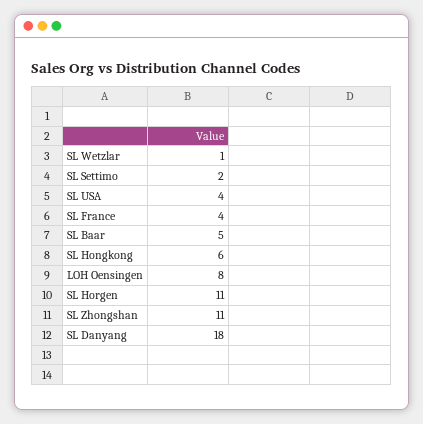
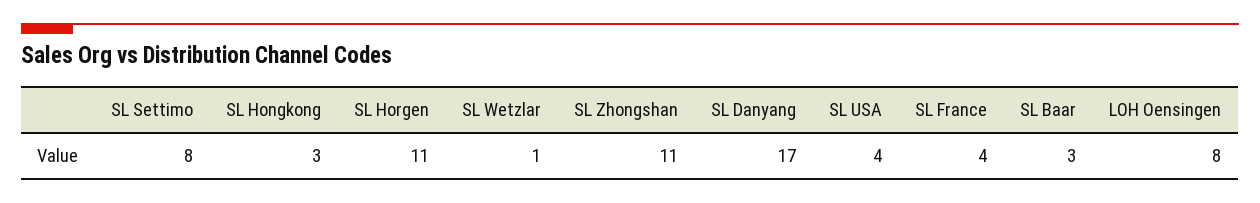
SL Settimo: 2 -> 8
SL Baar: 5 -> 3
SL Hongkong: 6 -> 3
SL Danyang: 18 -> 17

